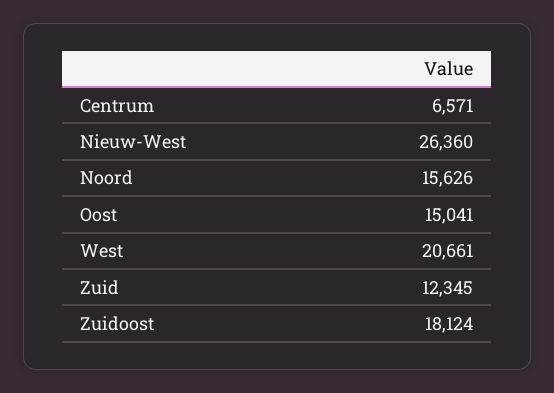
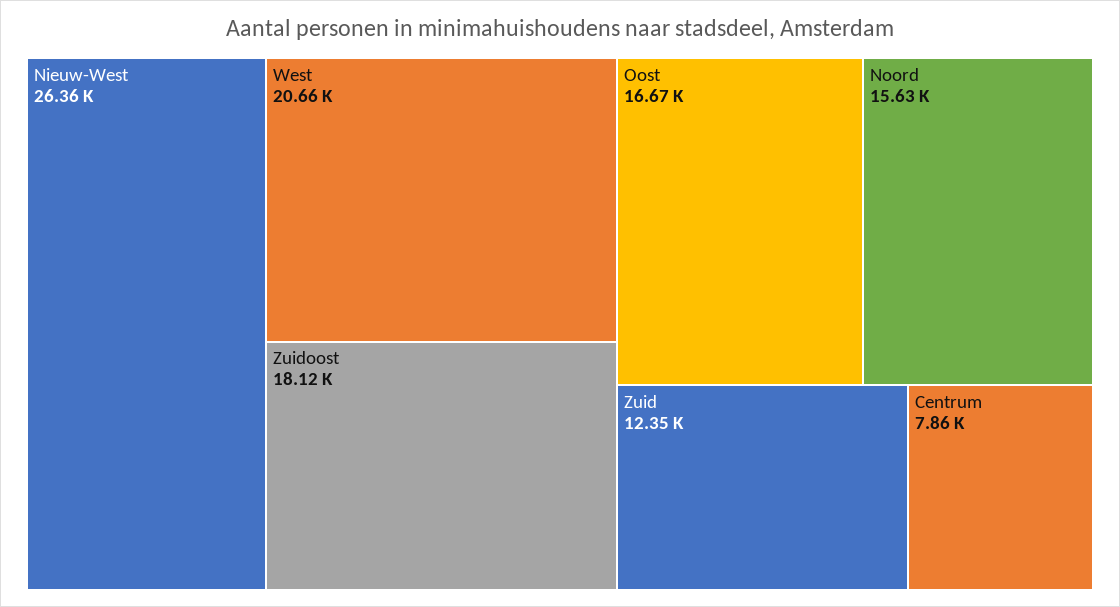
Centrum: 6571 -> 7860
Oost: 15041 -> 16670

